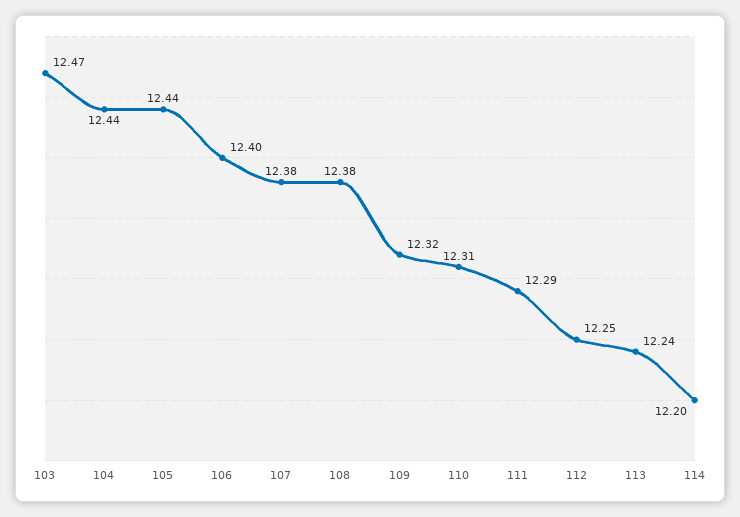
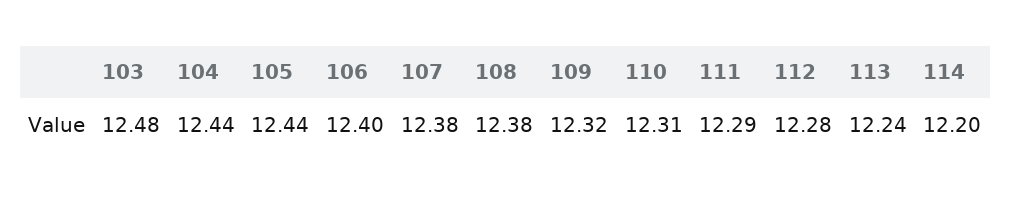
103: 12.47 -> 12.48
112: 12.25 -> 12.28

